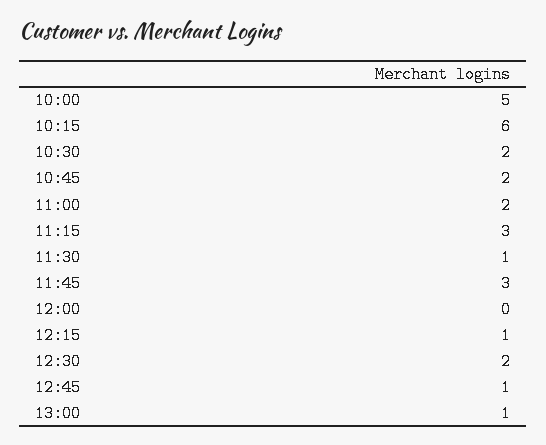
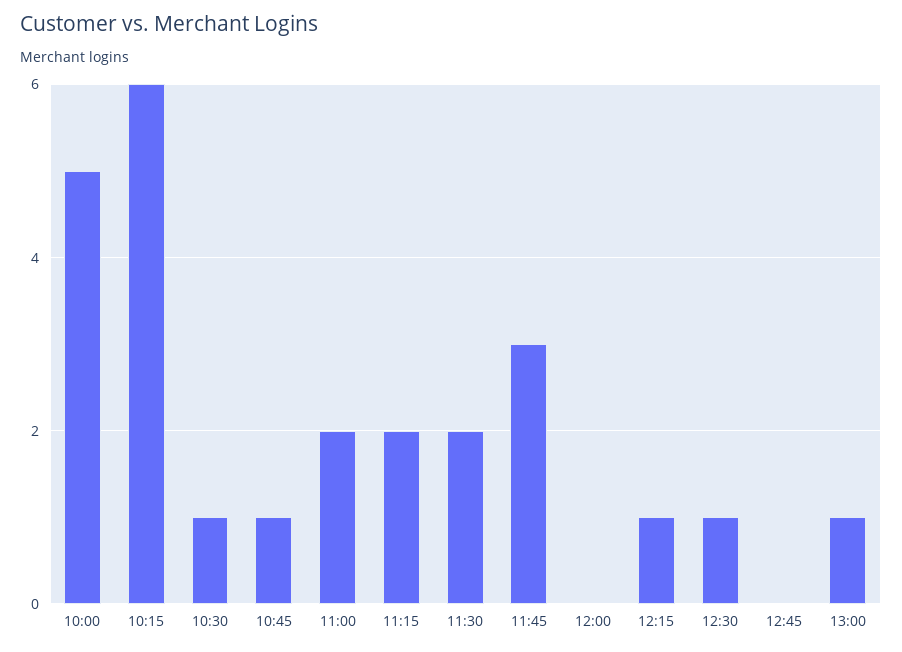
10:30: 2 -> 1
10:45: 2 -> 1
11:15: 3 -> 2
11:30: 1 -> 2
12:30: 2 -> 1
12:45: 1 -> 0

